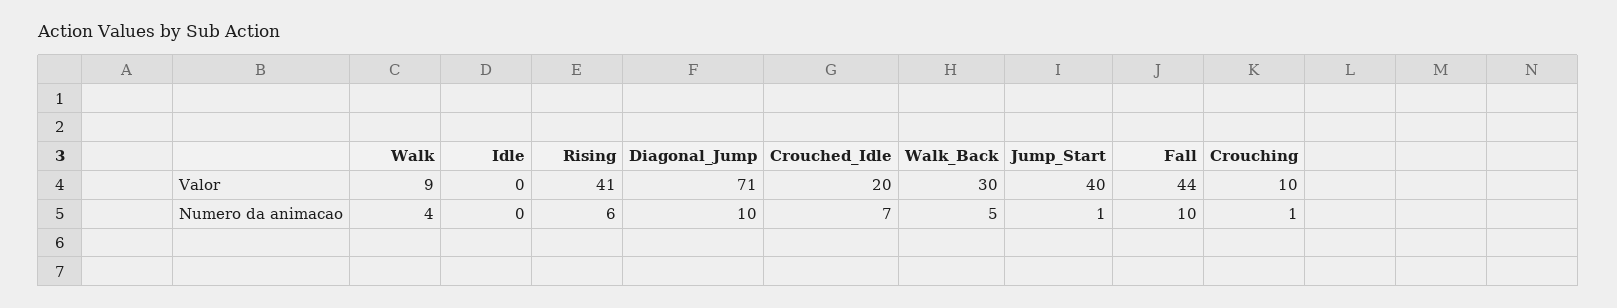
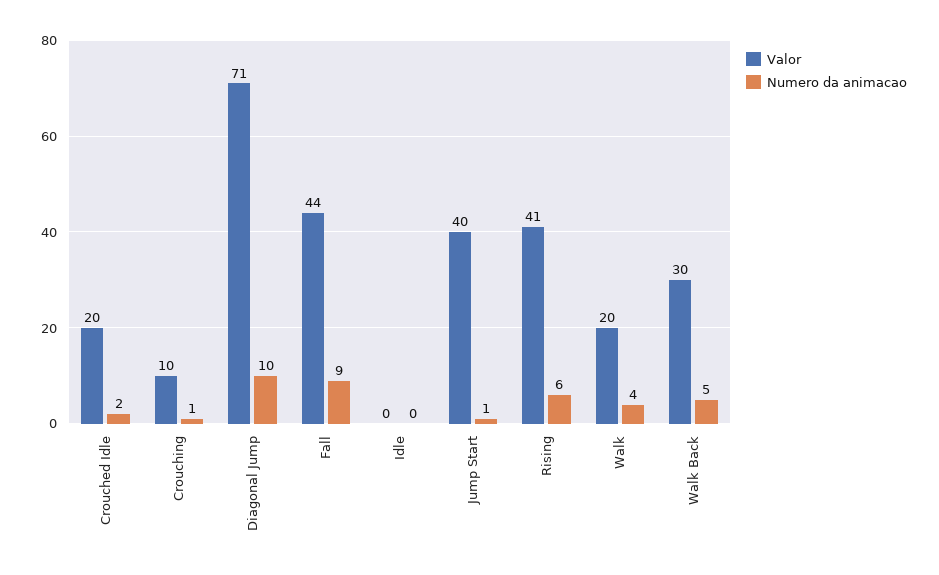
Valor, Walk: 9 -> 20
Numero da animacao, Crouched_Idle: 7 -> 2
Numero da animacao, Fall: 10 -> 9

